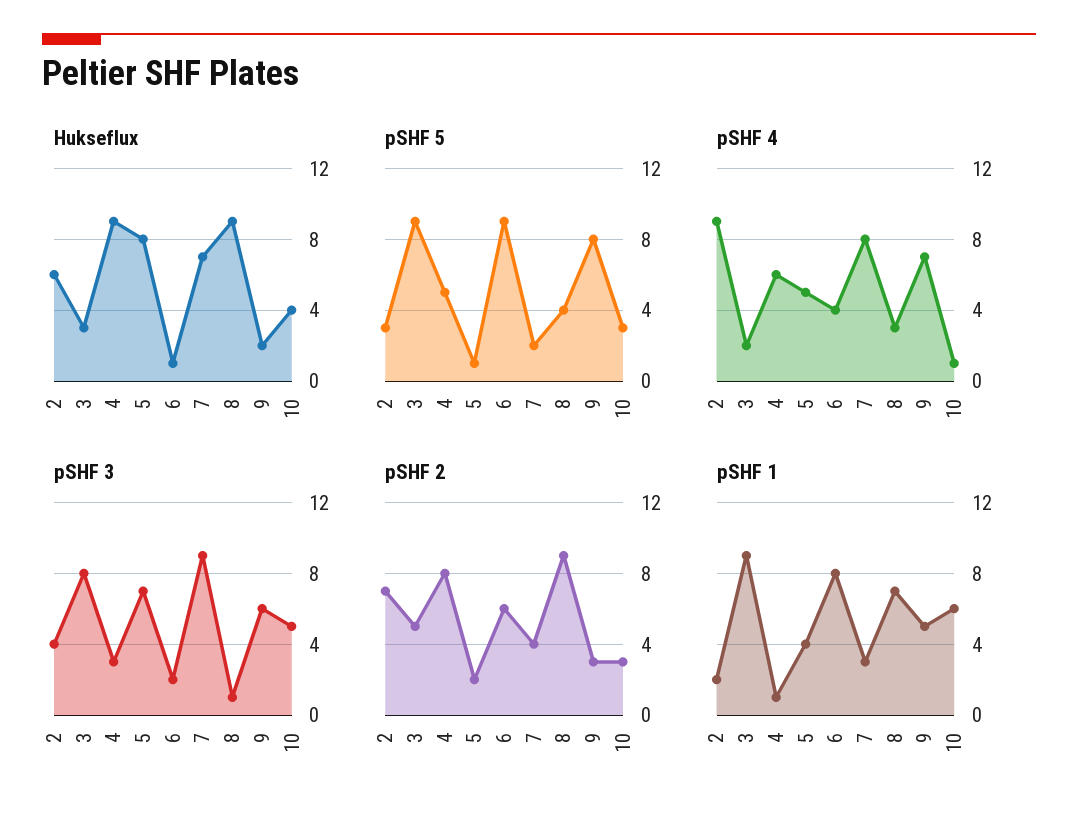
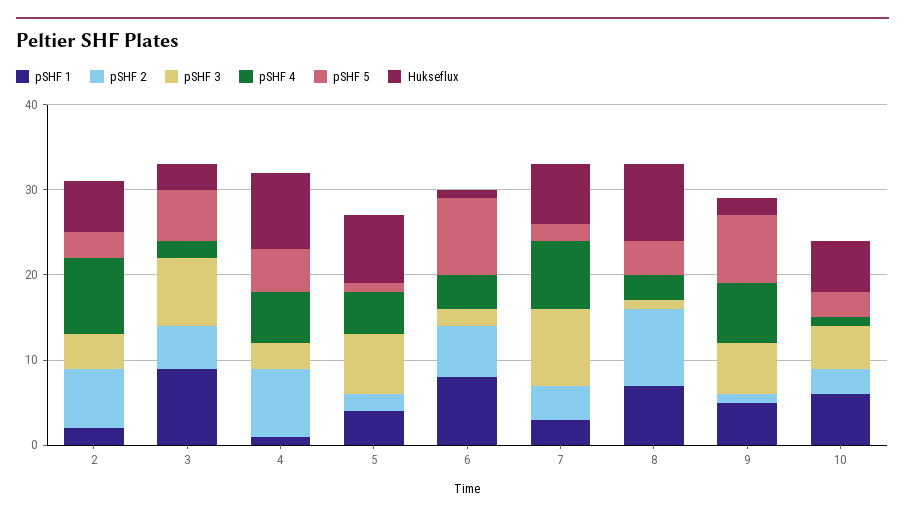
Hukseflux, 10: 4 -> 6
pSHF 5, 3: 9 -> 6
pSHF 2, 9: 3 -> 1

